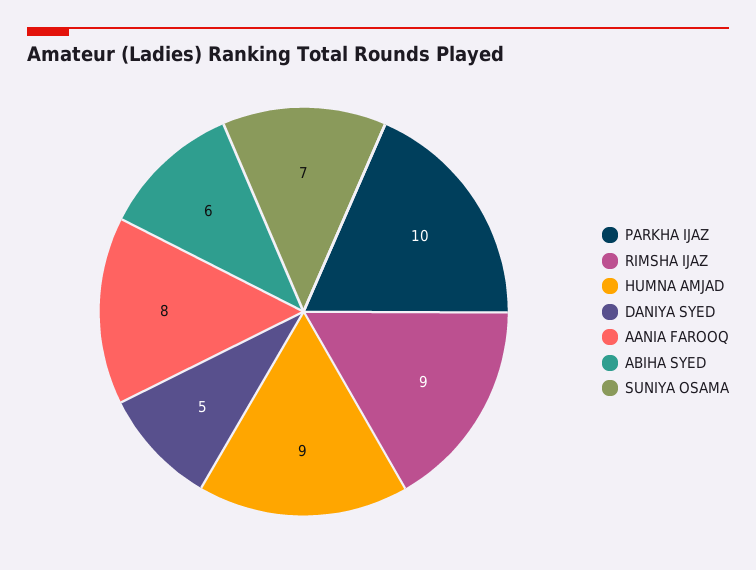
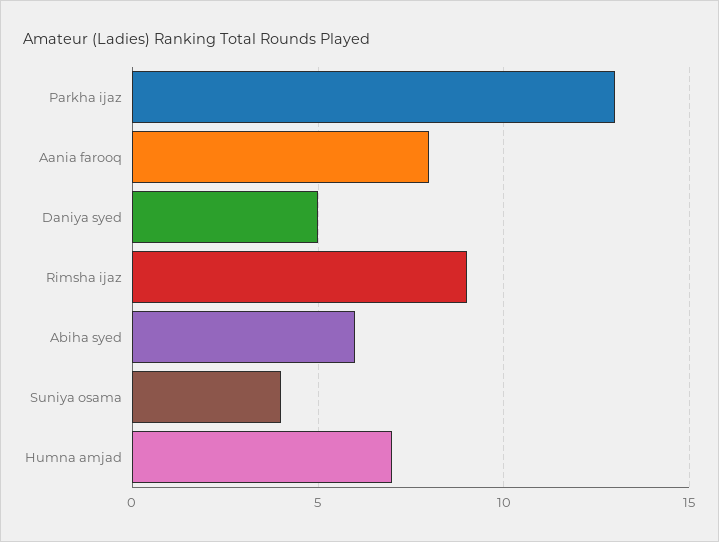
PARKHA IJAZ: 10 -> 13
HUMNA AMJAD: 9 -> 7
SUNIYA OSAMA: 7 -> 4

